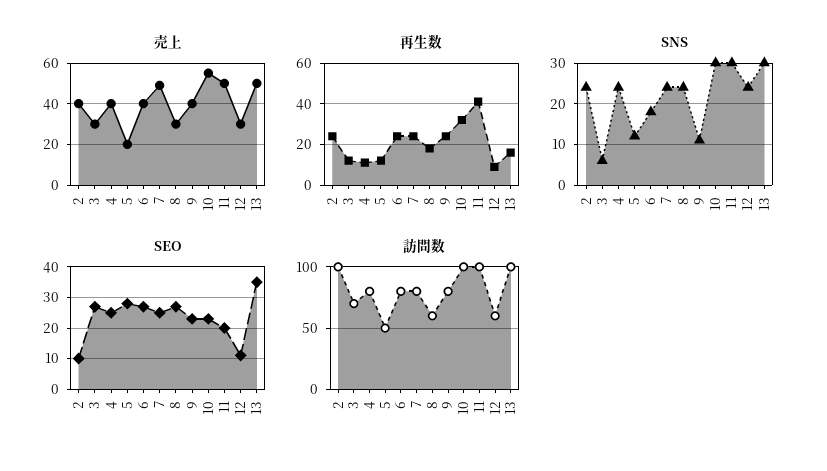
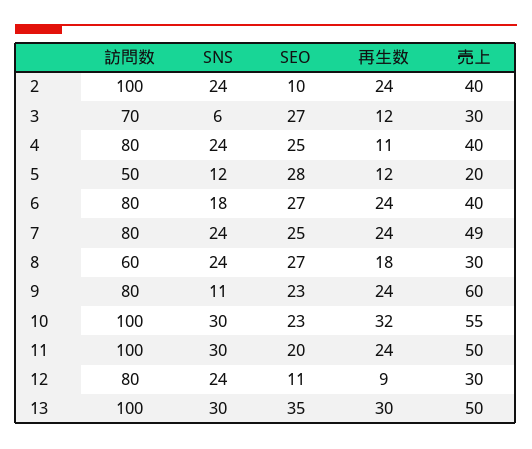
売上, 9: 40 -> 60
再生数, 11: 40 -> 24
再生数, 13: 15 -> 30
訪問数, 12: 60 -> 80

